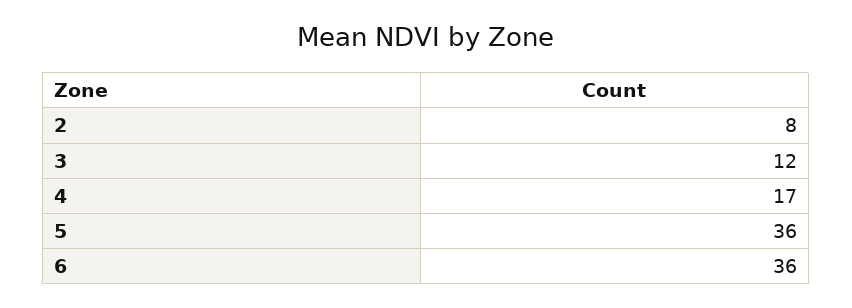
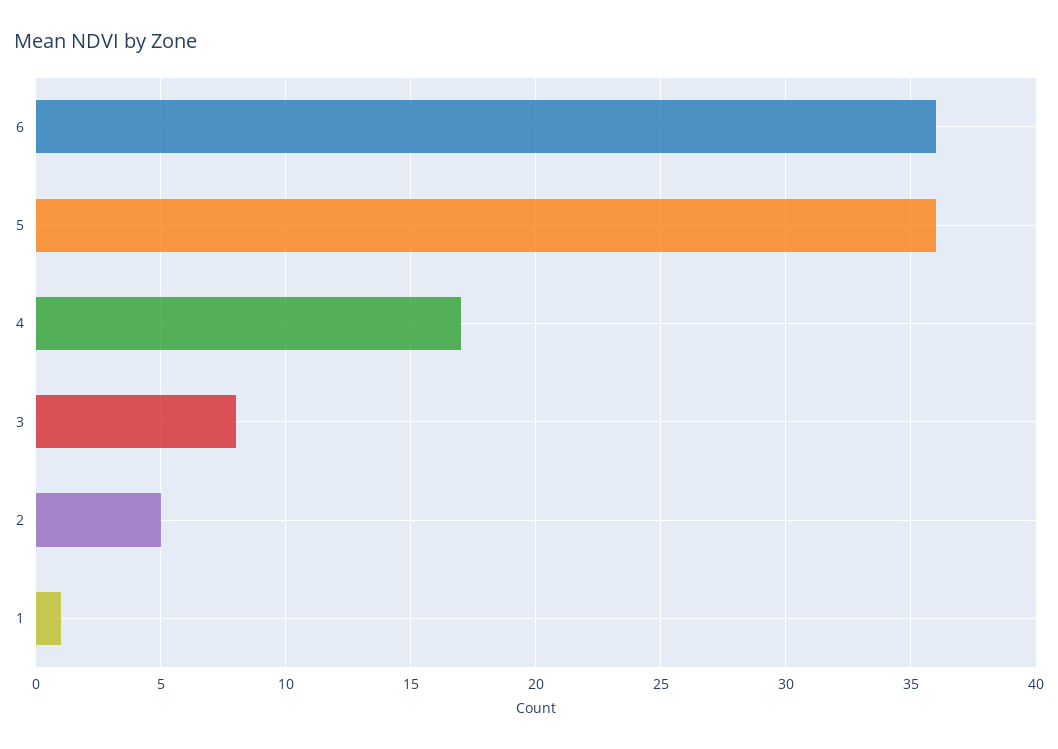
2: 8 -> 5
3: 12 -> 8
1: none -> 1

